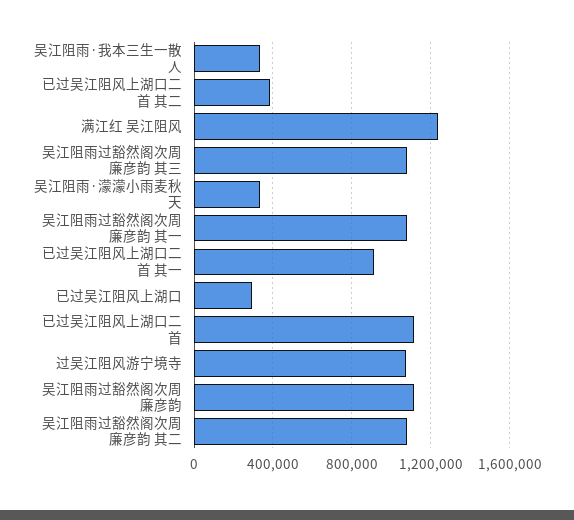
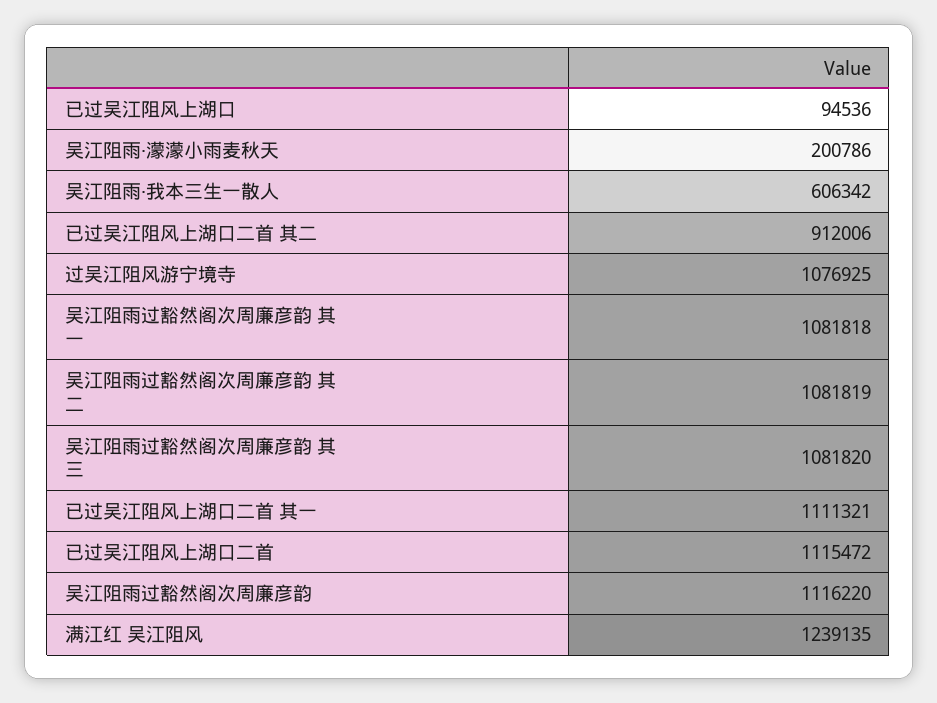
吴江阻雨·我本三生一散人: 350000 -> 606342
已过吴江阻风上湖口二首 其二: 400000 -> 912006
吴江阻雨·濛濛小雨麦秋天: 350000 -> 200786
已过吴江阻风上湖口二首 其一: 900000 -> 1111321
已过吴江阻风上湖口: 300000 -> 94536

